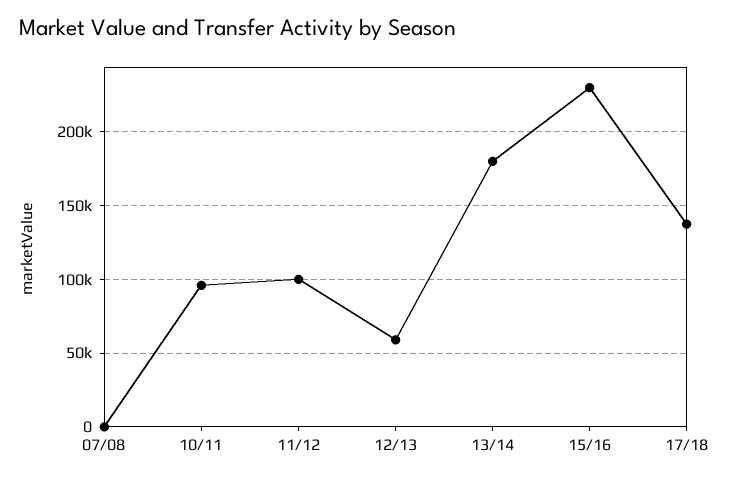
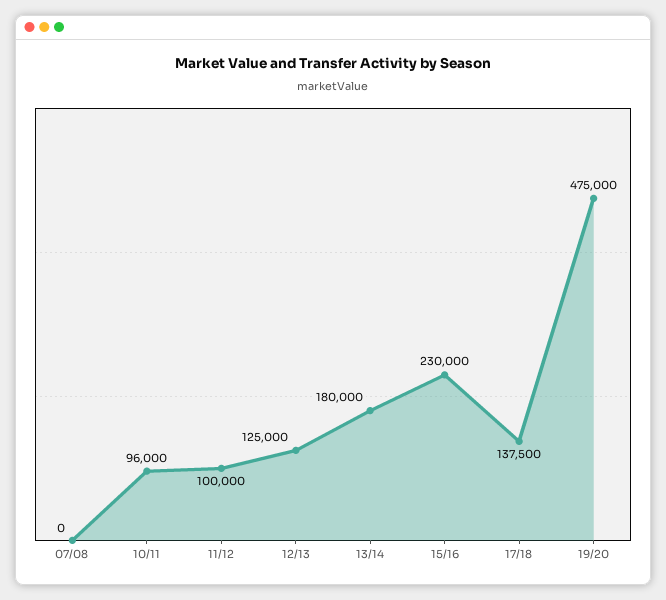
12/13: 60000 -> 125000
19/20: none -> 475000

